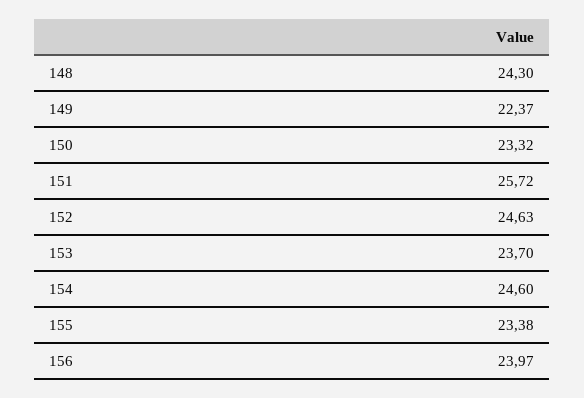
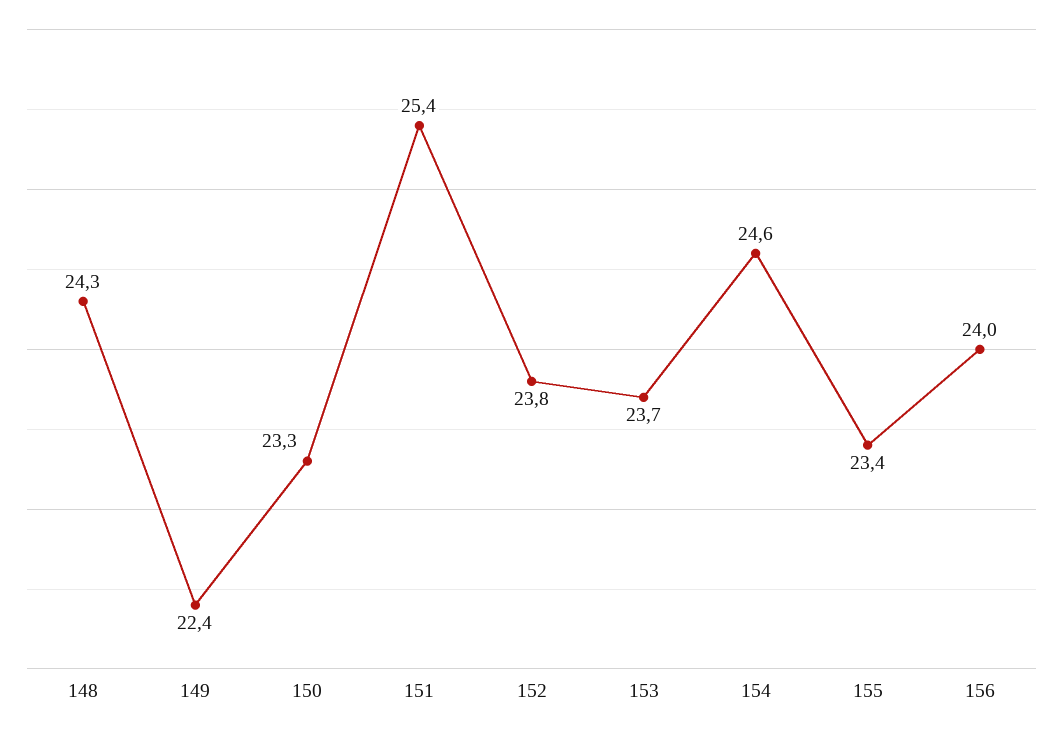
151: 25.72 -> 25.4
152: 24.63 -> 23.8

